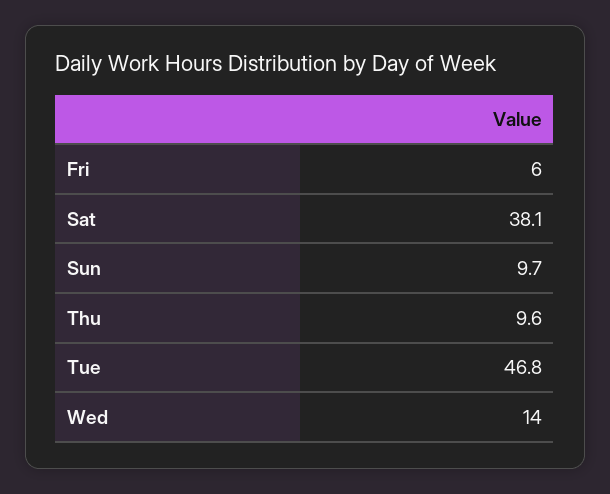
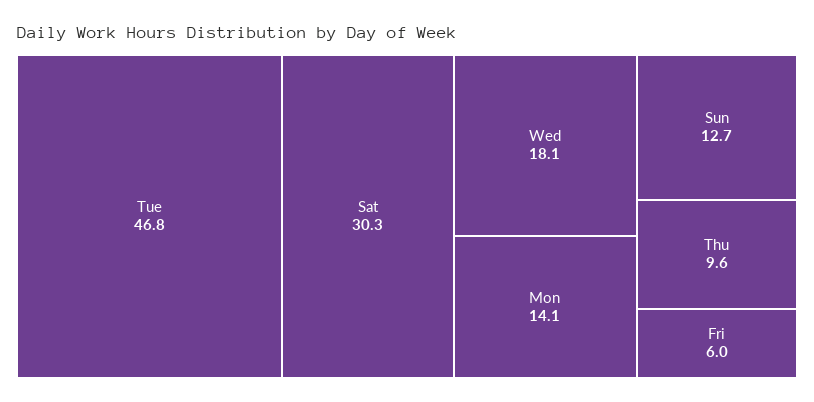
Sat: 38.1 -> 30.3
Sun: 9.7 -> 12.7
Wed: 14 -> 18.1
Mon: none -> 14.1

